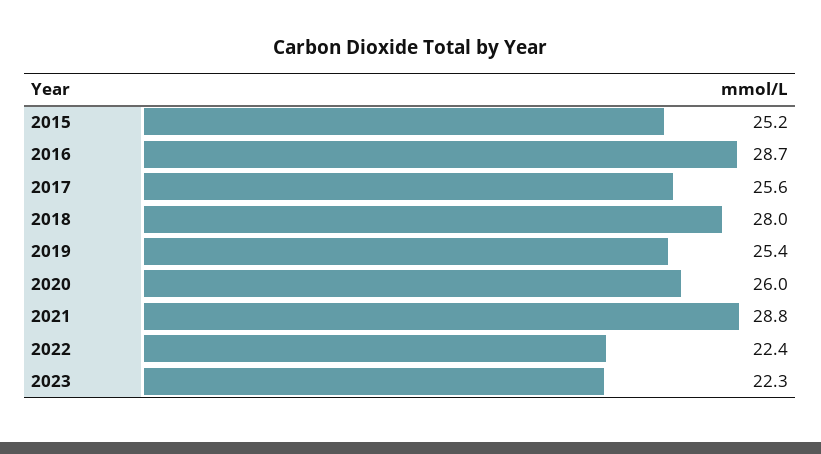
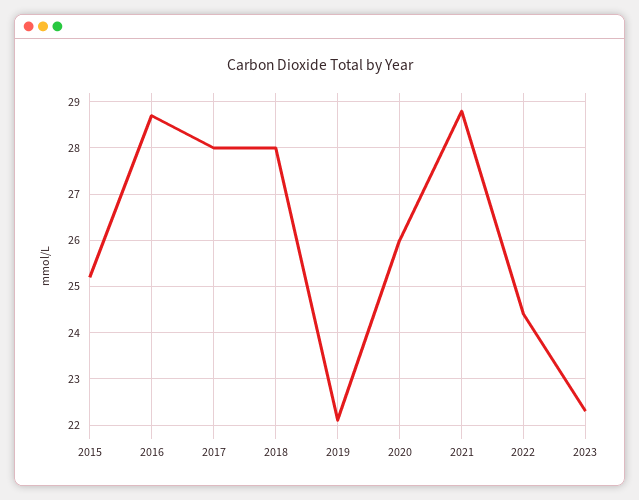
2017: 25.6 -> 28
2019: 25.4 -> 22
2022: 22.4 -> 24.5

